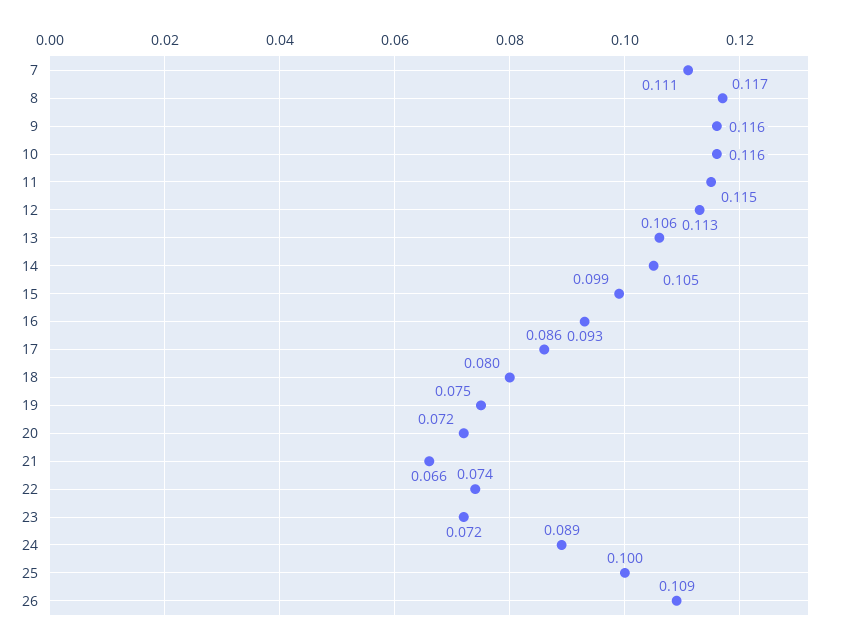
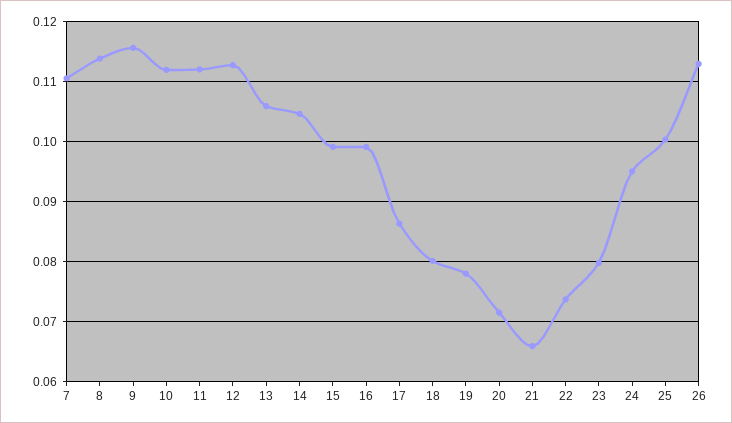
8: 0.117 -> 0.114
10: 0.116 -> 0.112
11: 0.115 -> 0.112
16: 0.093 -> 0.099
19: 0.075 -> 0.078
23: 0.072 -> 0.08
24: 0.089 -> 0.095
26: 0.109 -> 0.113

